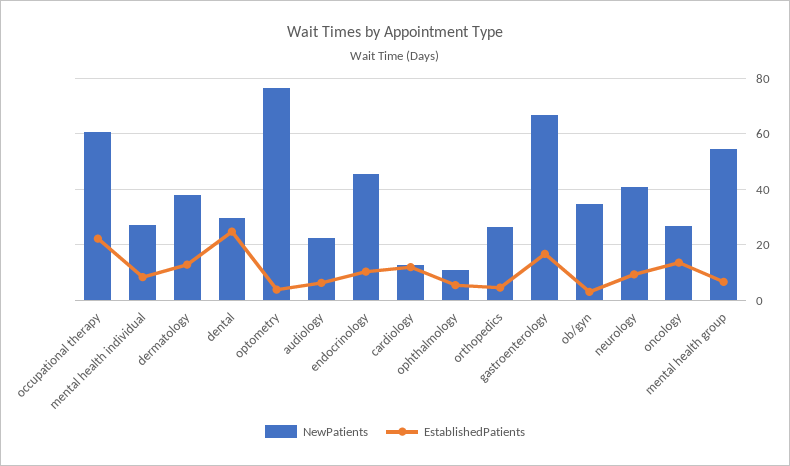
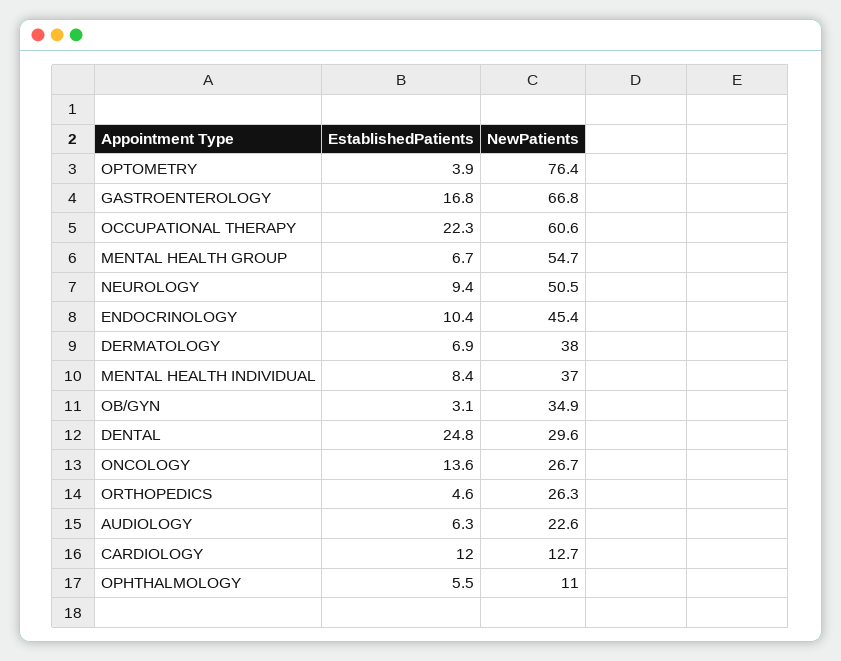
NewPatients, mental health individual: 27.5 -> 37
EstablishedPatients, dermatology: 12.5 -> 6.9
NewPatients, neurology: 40 -> 50.5

